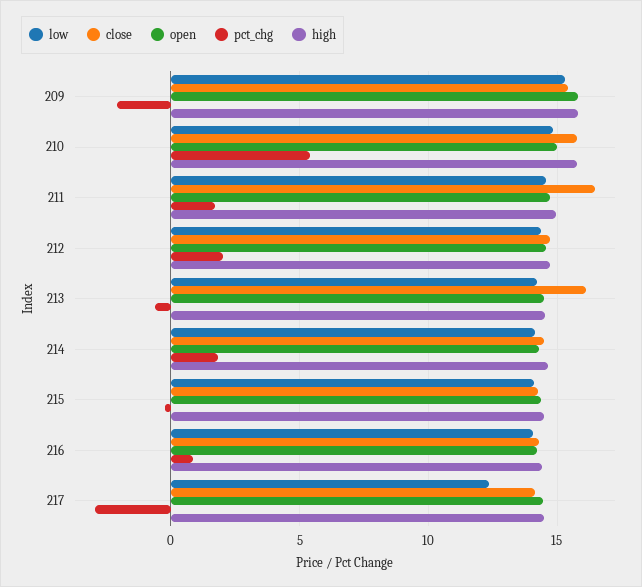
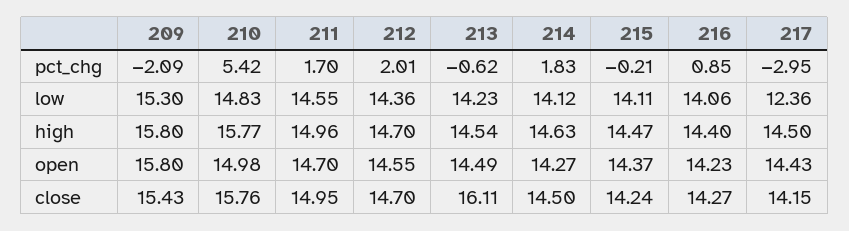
close, 211: 16.5 -> 14.95

